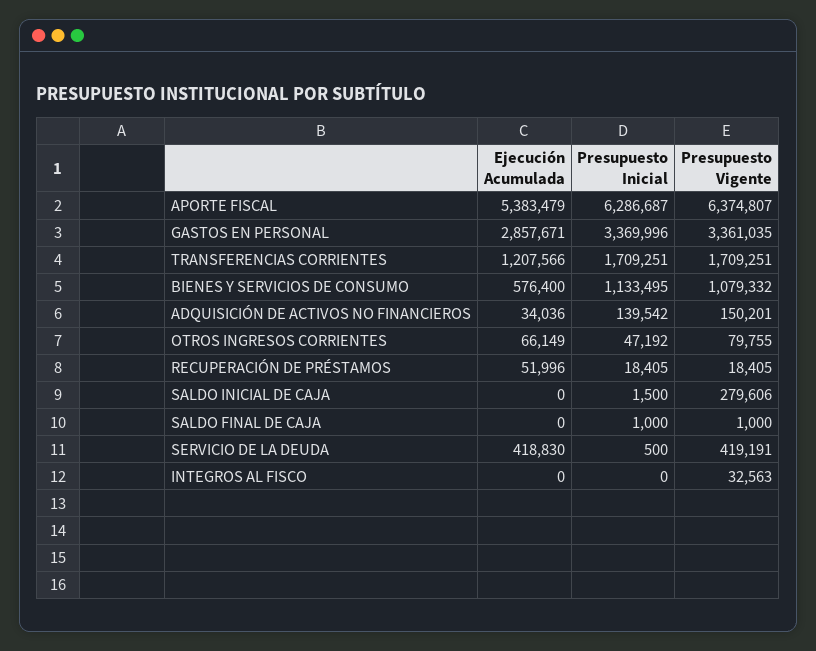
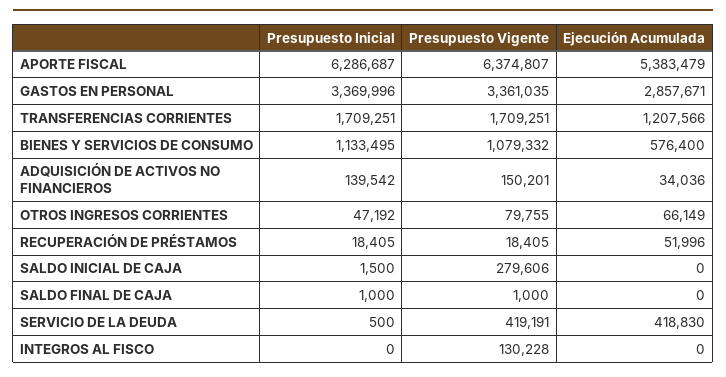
Presupuesto Vigente, INTEGROS AL FISCO: 32563 -> 130228

